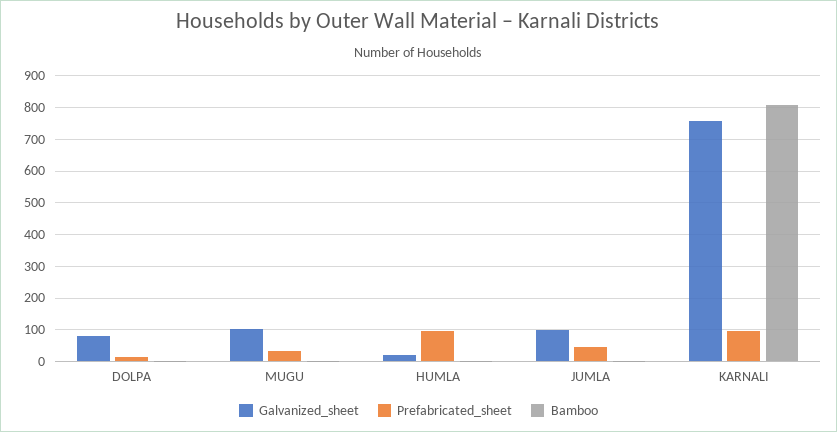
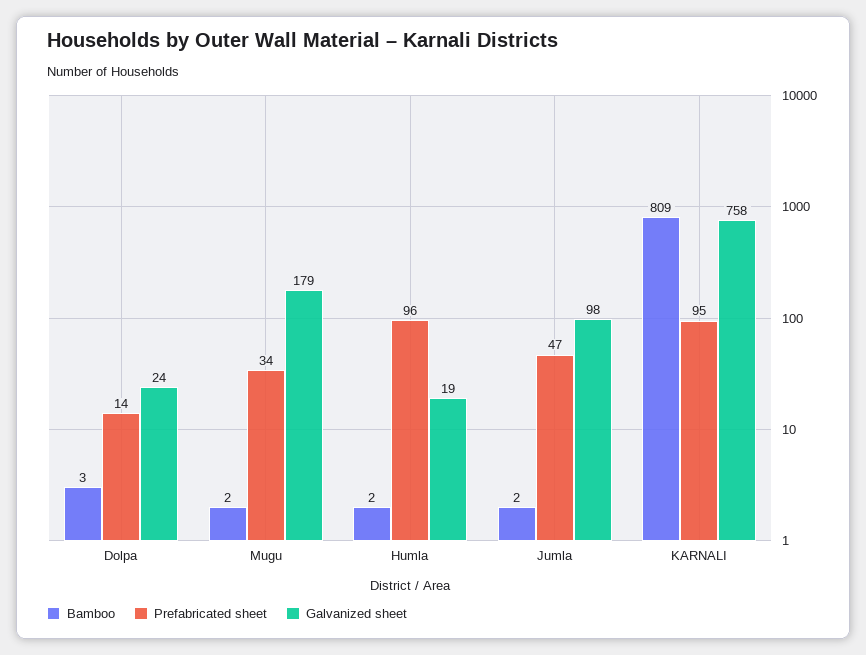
Galvanized_sheet, DOLPA: 80 -> 24
Galvanized_sheet, MUGU: 100 -> 179

